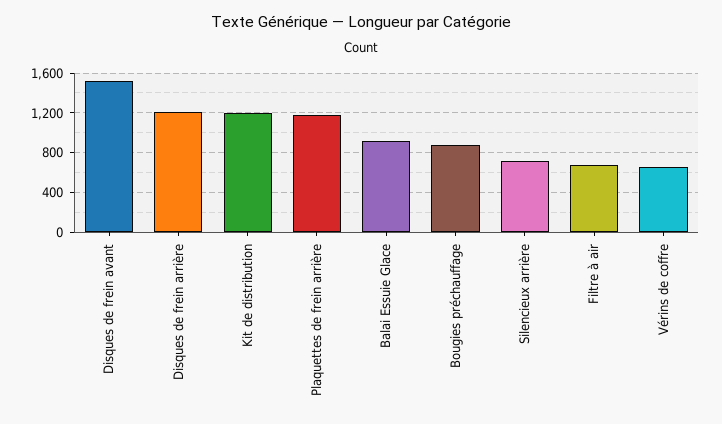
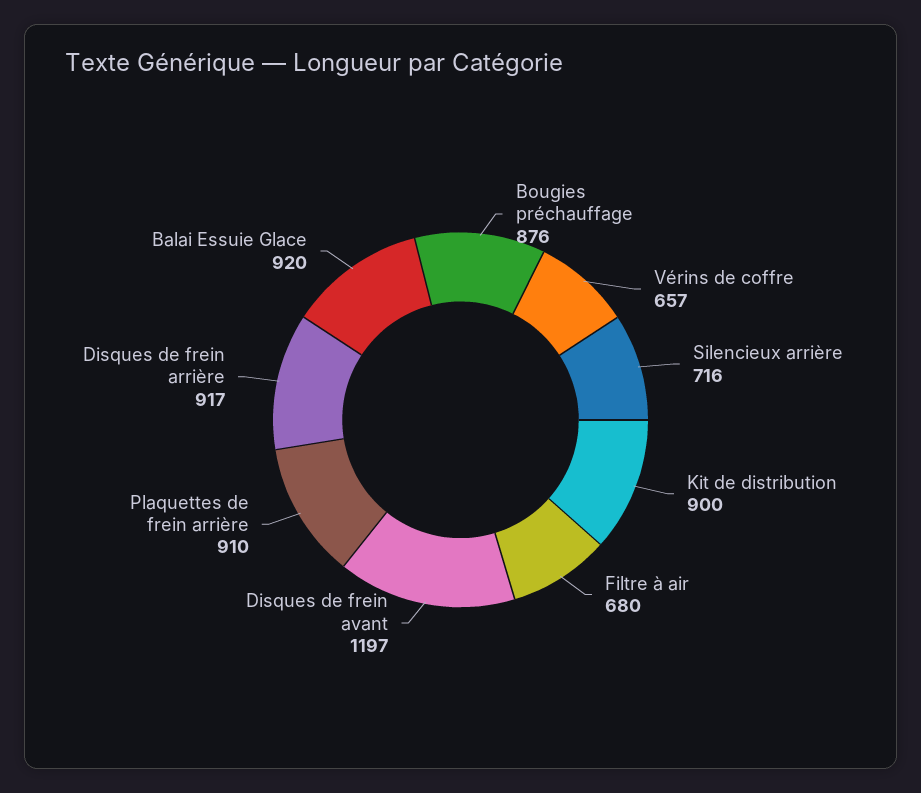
Disques de frein avant: 1500 -> 1197
Disques de frein arrière: 1200 -> 917
Kit de distribution: 1200 -> 900
Plaquettes de frein arrière: 1200 -> 910

